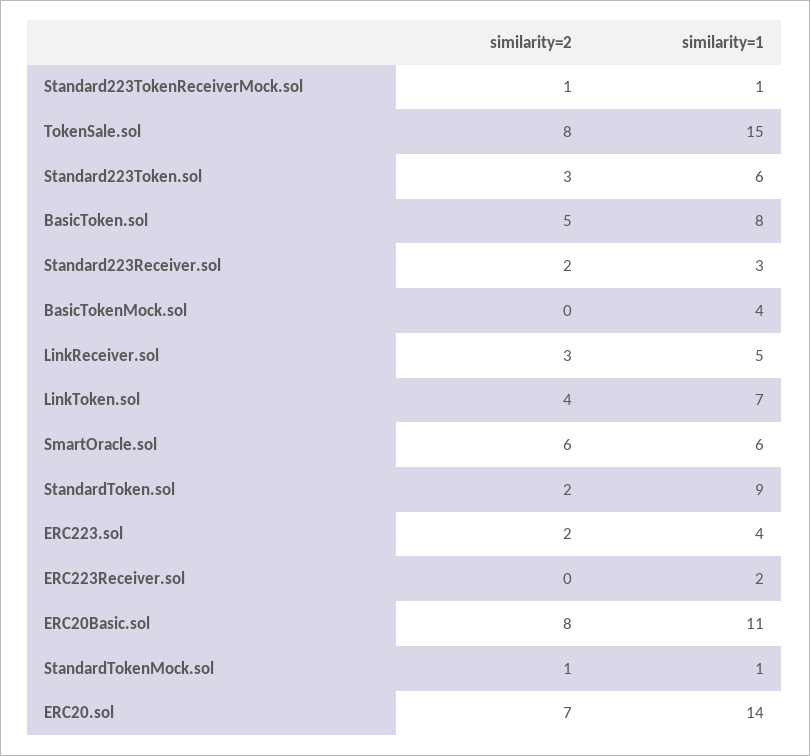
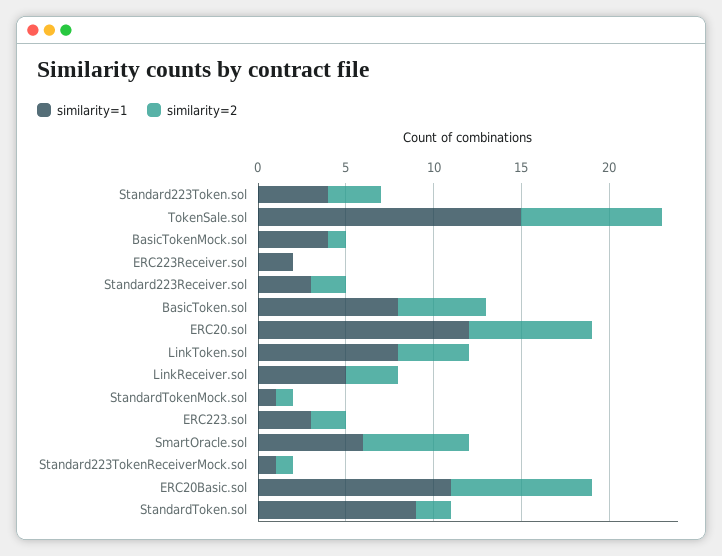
similarity=1, Standard223Token.sol: 6 -> 4
similarity=2, BasicTokenMock.sol: 0 -> 1
similarity=1, LinkToken.sol: 7 -> 8
similarity=1, ERC223.sol: 4 -> 3
similarity=1, ERC20.sol: 14 -> 12

